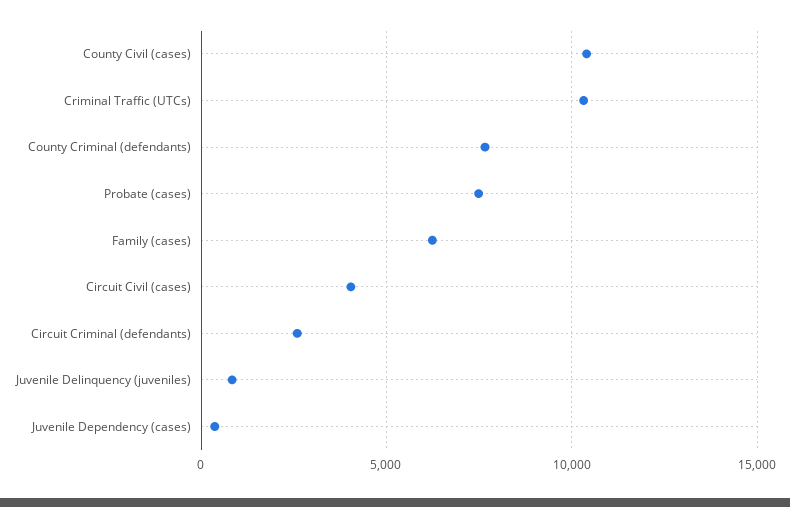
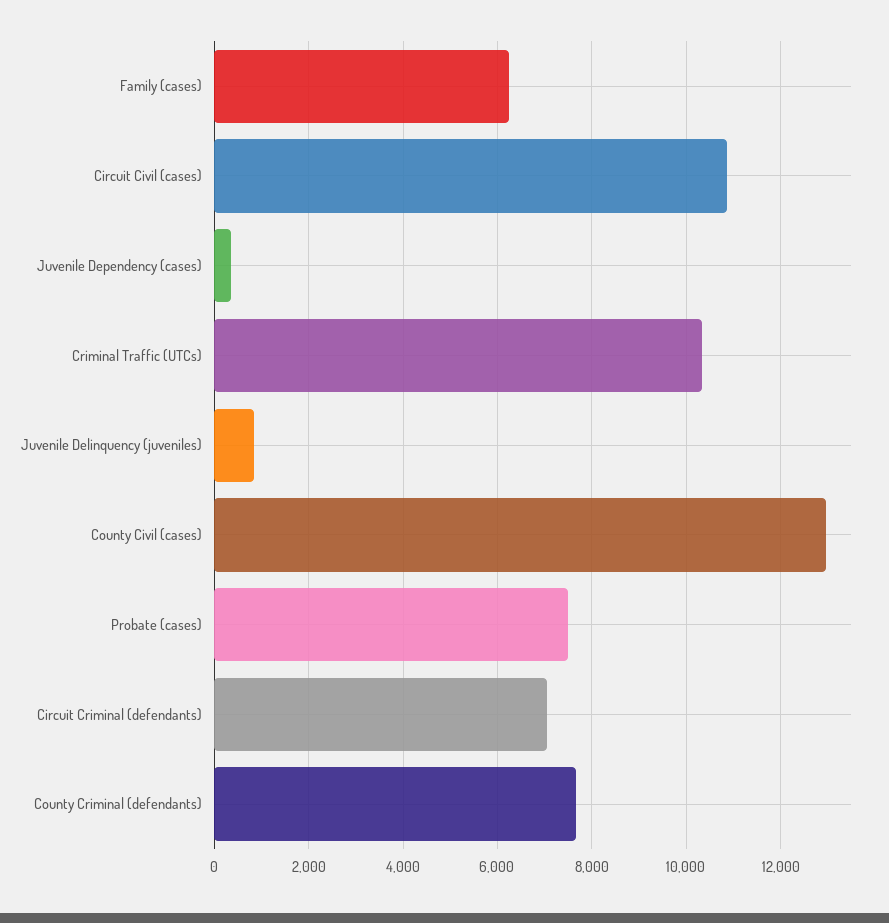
County Civil (cases): 10500 -> 13000
Circuit Civil (cases): 4000 -> 10800
Circuit Criminal (defendants): 2500 -> 7000

